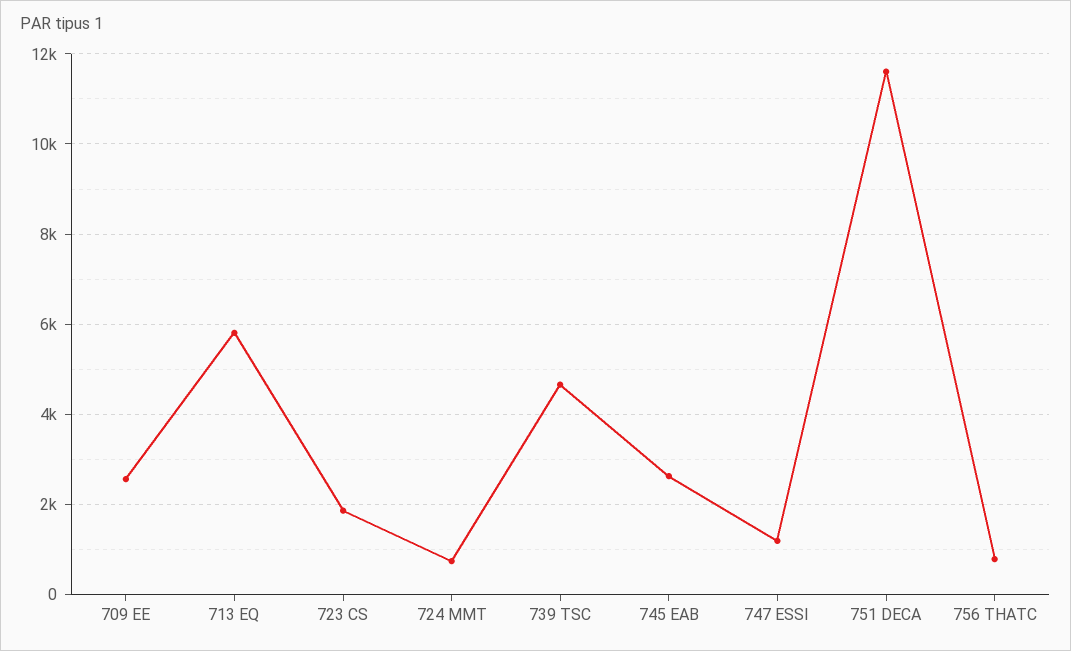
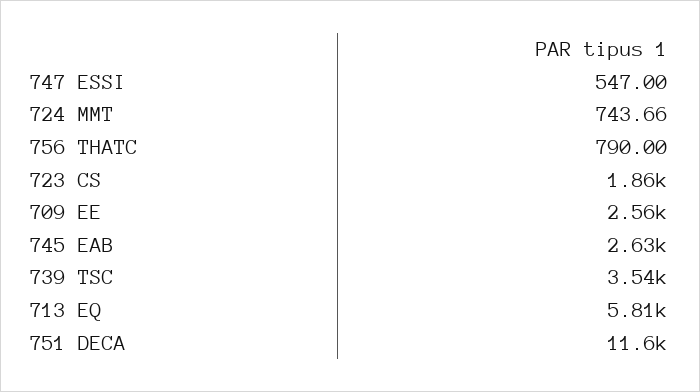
739 TSC: 4600 -> 3540
747 ESSI: 1200 -> 547

